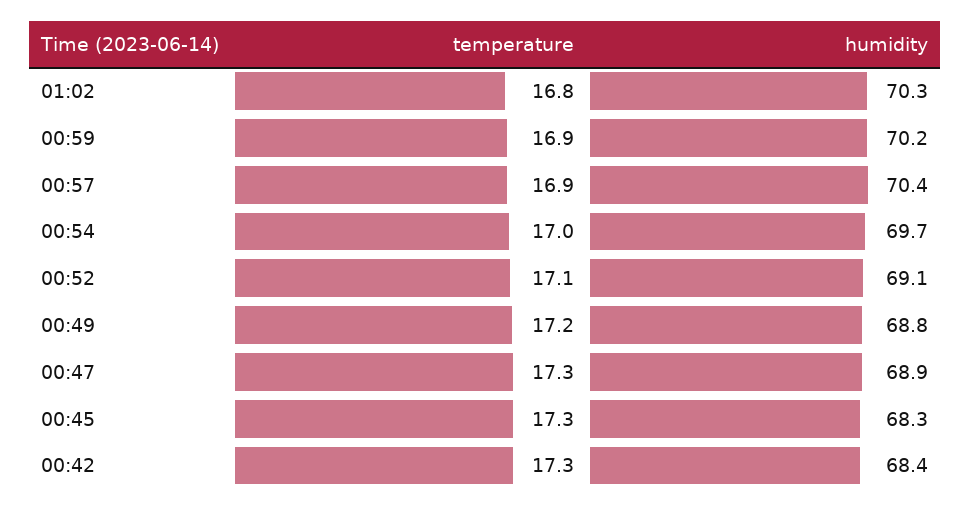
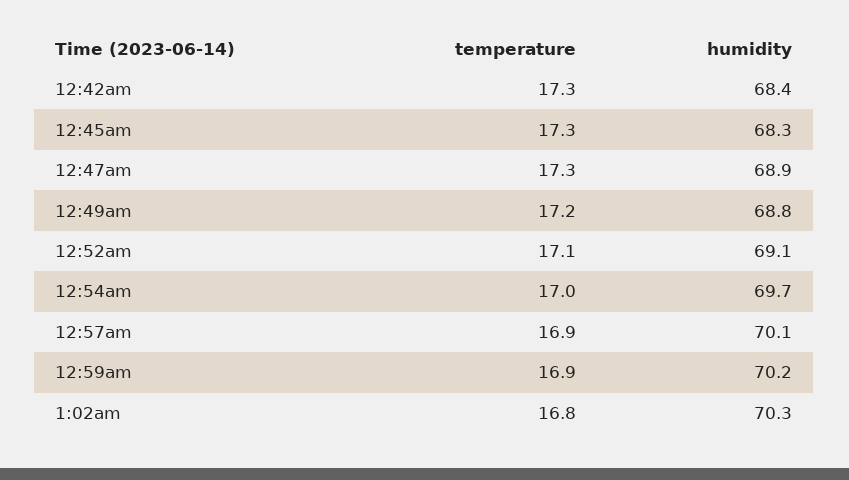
humidity, 00:57: 70.4 -> 70.1

